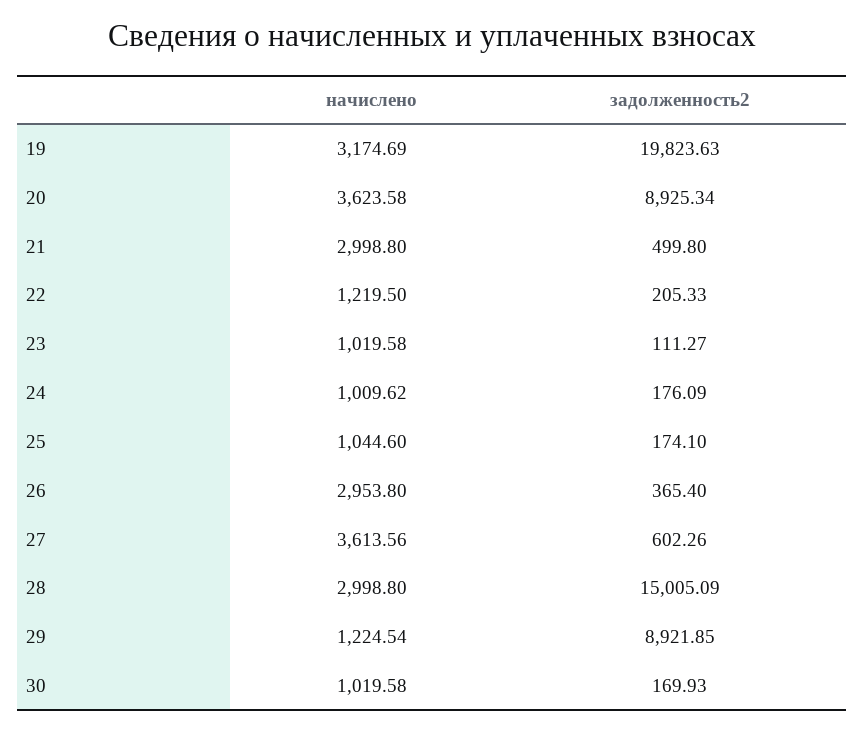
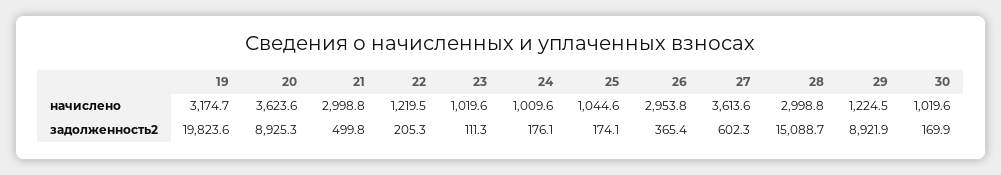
задолженность2, 28: 15005.09 -> 15088.7

